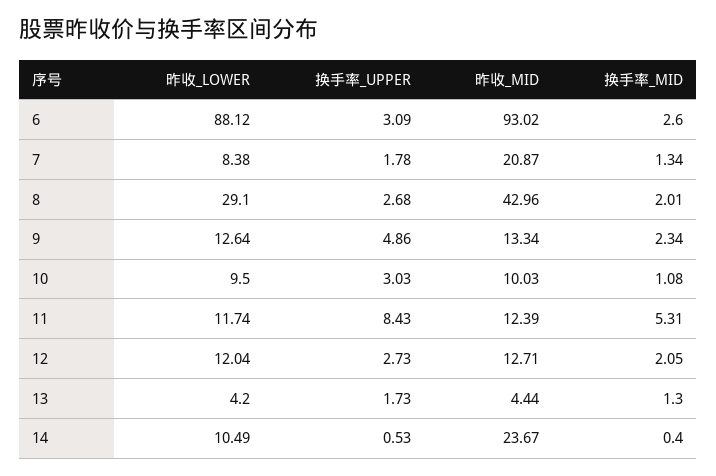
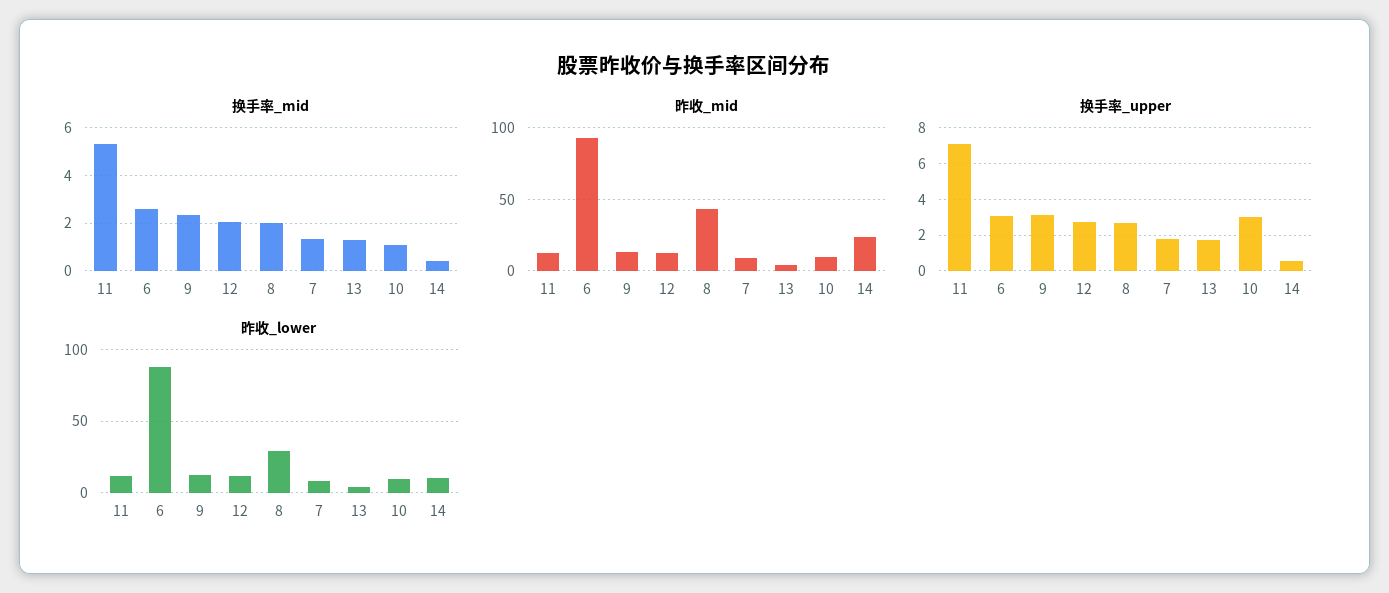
昨收_MID, 7: 20.87 -> 10
换手率_UPPER, 9: 4.86 -> 3
换手率_UPPER, 11: 8.43 -> 7

